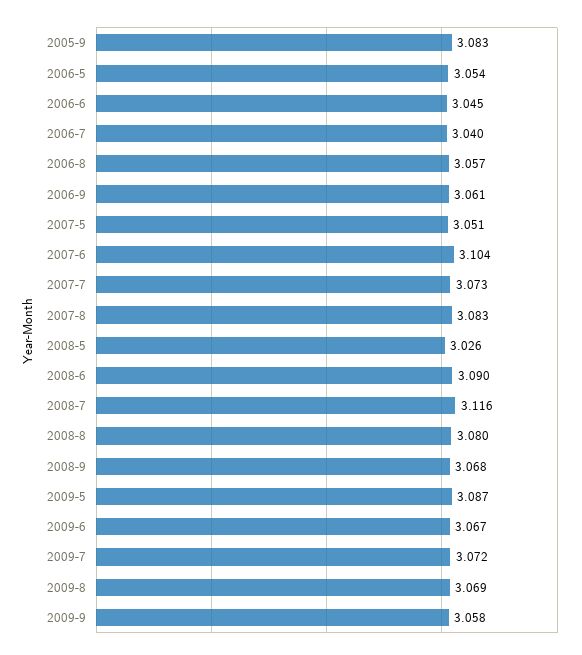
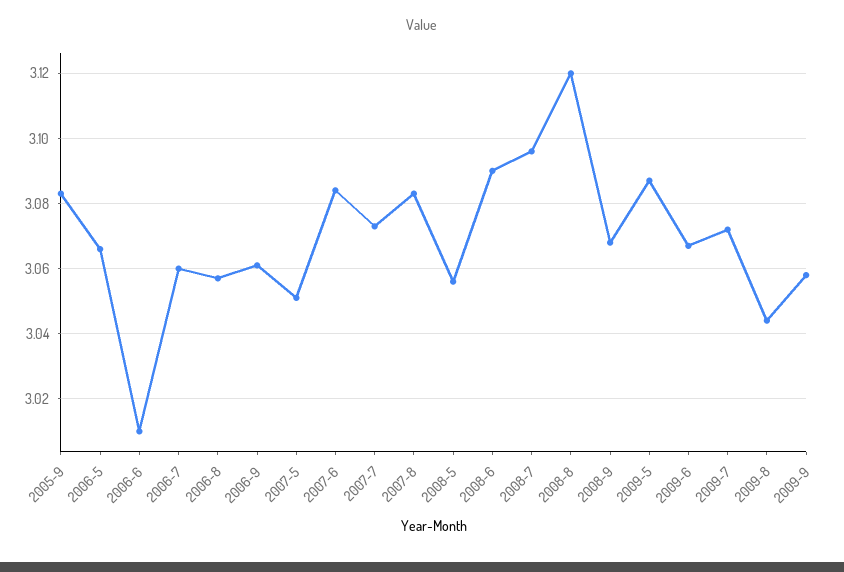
2006-5: 3.054 -> 3.065
2006-6: 3.045 -> 3.01
2006-7: 3.04 -> 3.06
2007-6: 3.104 -> 3.085
2008-5: 3.026 -> 3.055
2008-7: 3.116 -> 3.095
2008-8: 3.08 -> 3.12
2009-8: 3.069 -> 3.045

